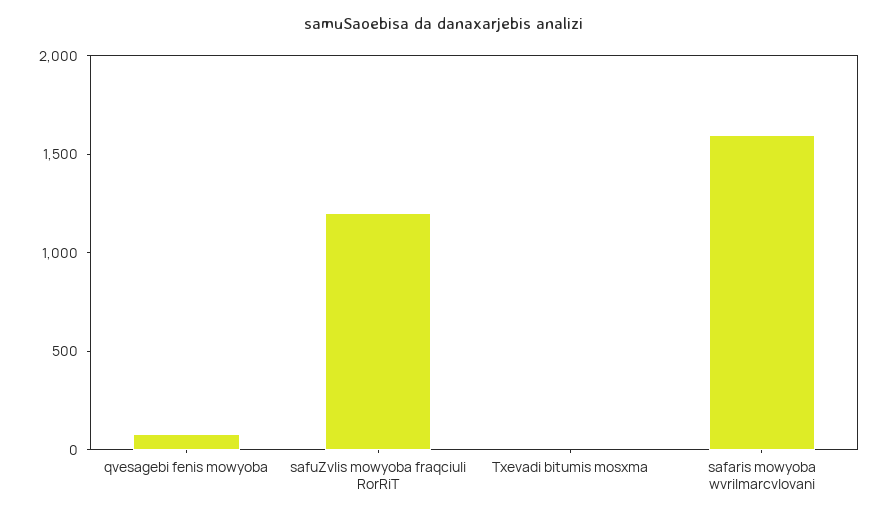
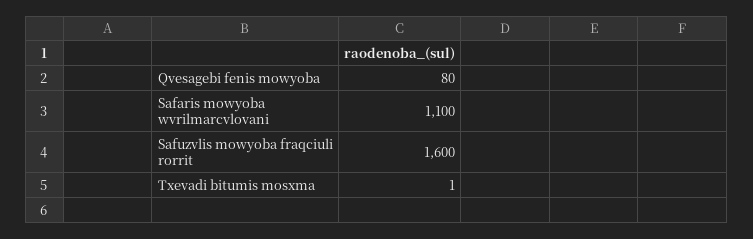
safuZvlis mowyoba fraqciuli RorRiT: 1200 -> 1600
safaris mowyoba wvrilmarcvlovani: 1600 -> 1100

